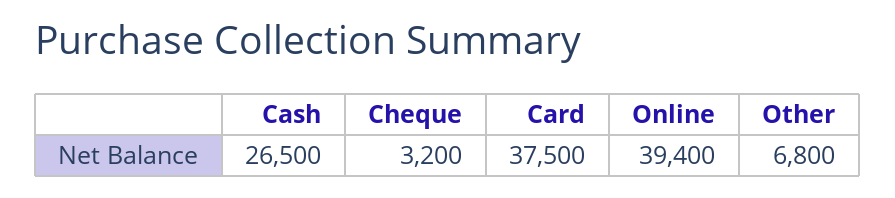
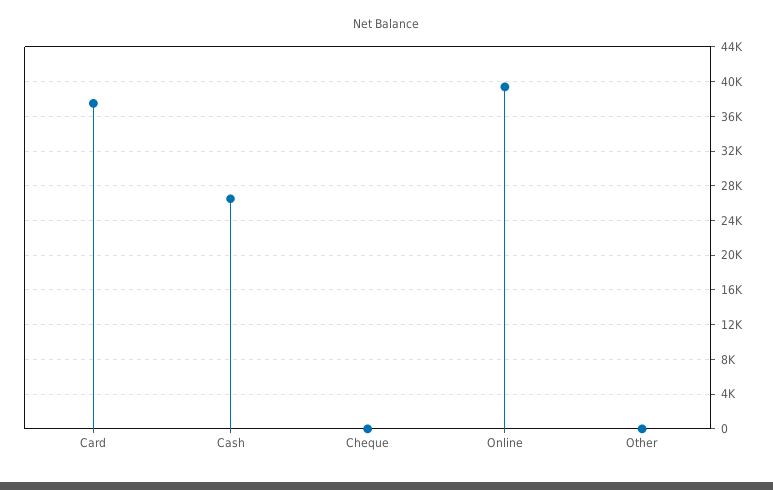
Cheque: 3200 -> 0
Other: 6800 -> 0

